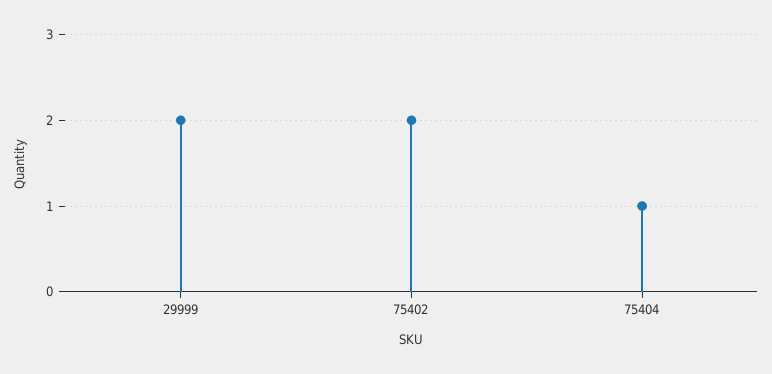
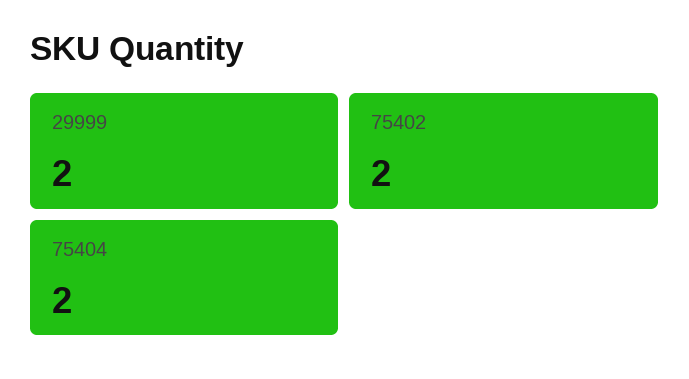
75404: 1 -> 2

